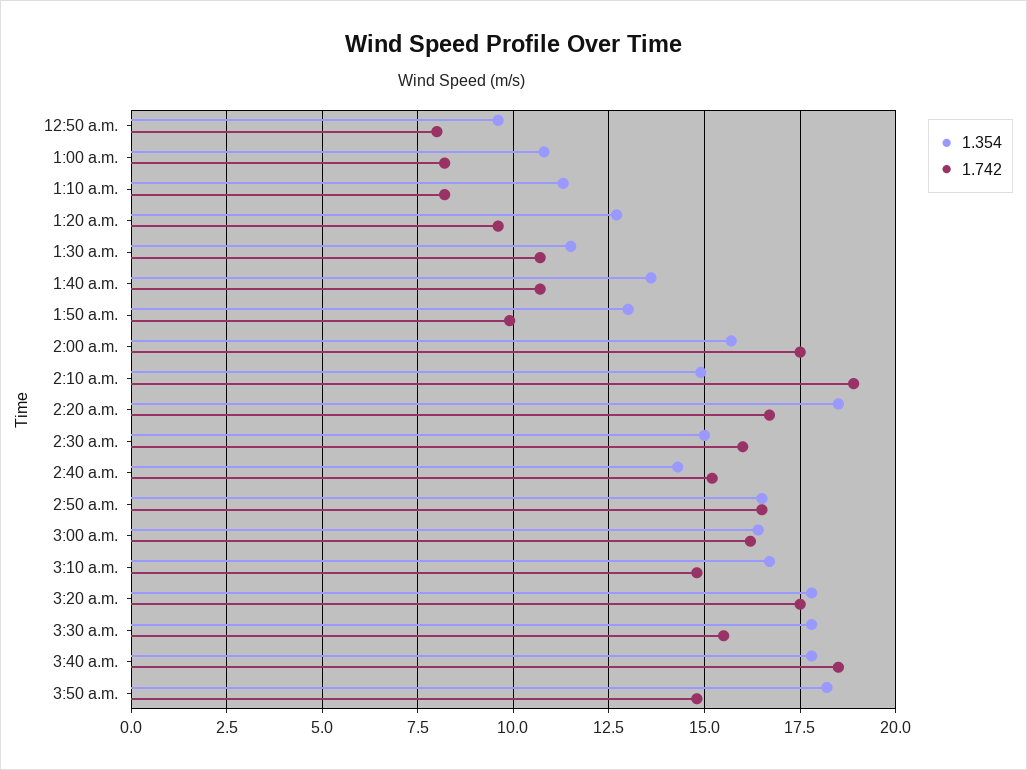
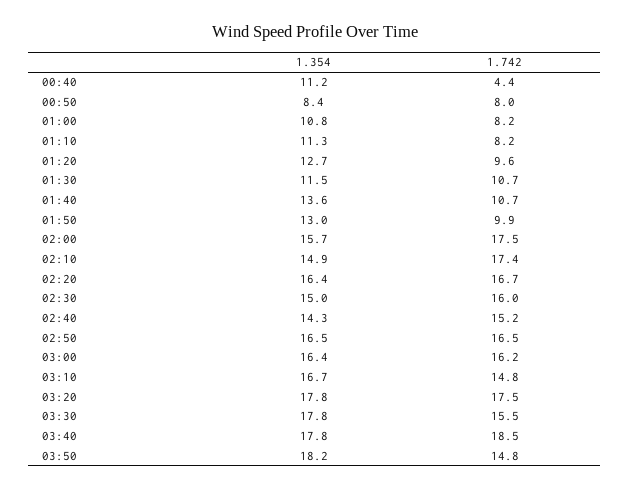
1.354, 12:50 a.m.: 9.5 -> 8.4
1.742, 2:10 a.m.: 19 -> 17.4
1.354, 2:20 a.m.: 18.5 -> 16.4
1.354, 00:40: none -> 11.2
1.742, 00:40: none -> 4.4

